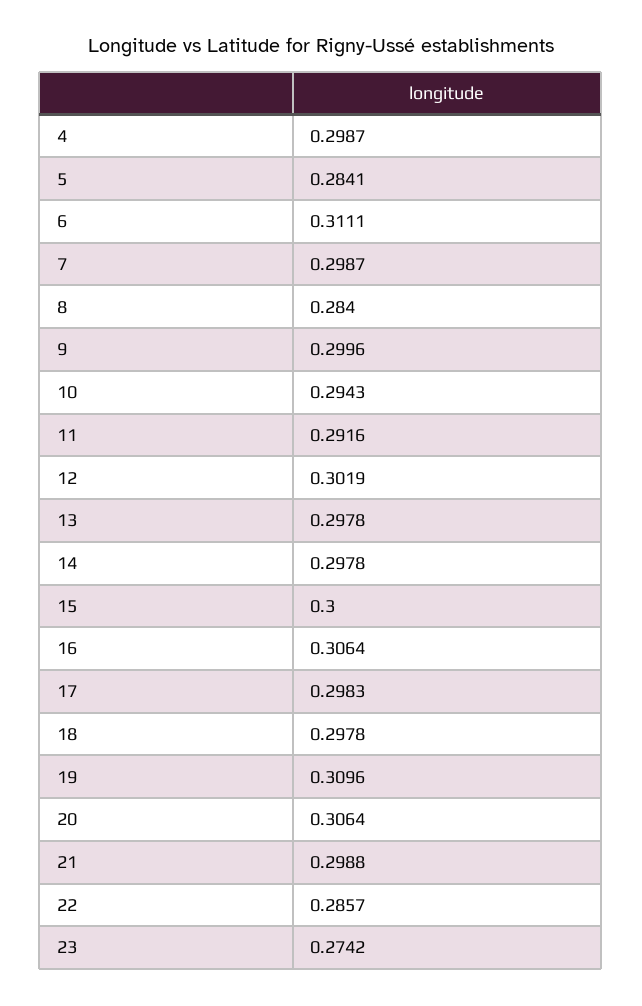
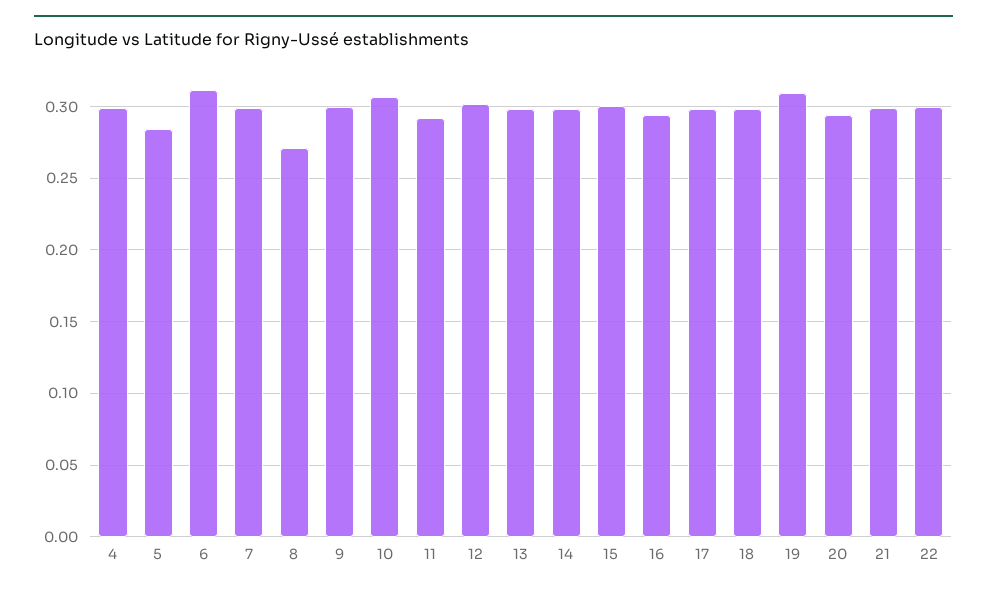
8: 0.284 -> 0.27
10: 0.2943 -> 0.305
16: 0.3064 -> 0.295
20: 0.3064 -> 0.295
22: 0.2857 -> 0.3
23: 0.2742 -> none

